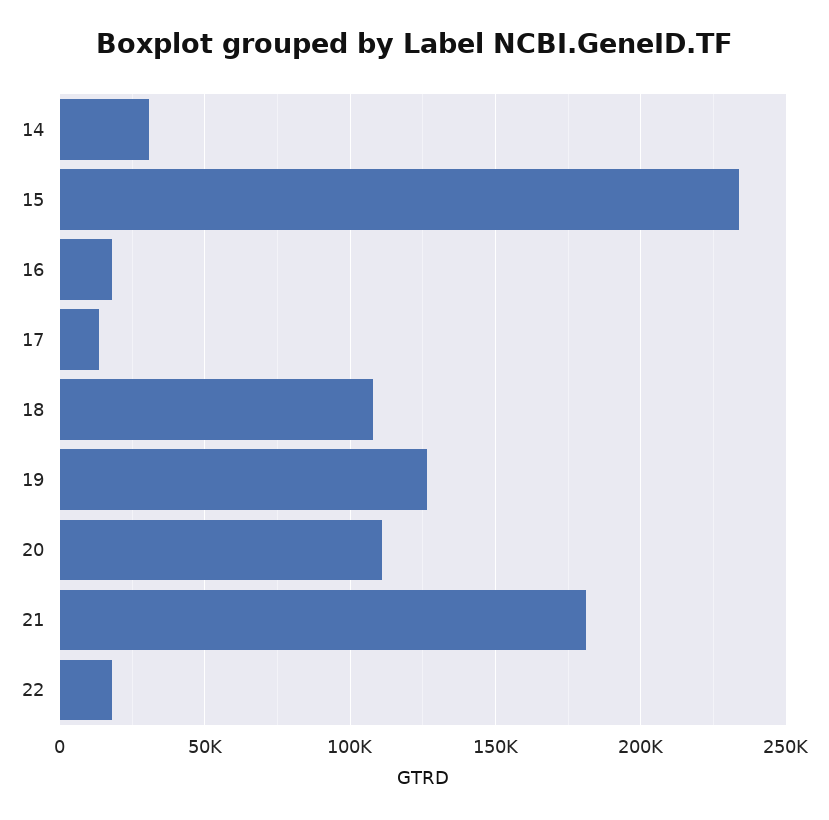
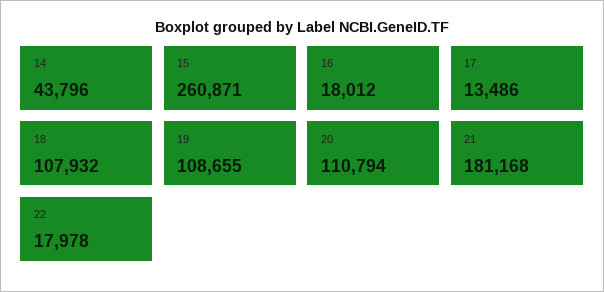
14: 30000 -> 43796
15: 235000 -> 260871
19: 125000 -> 108655

